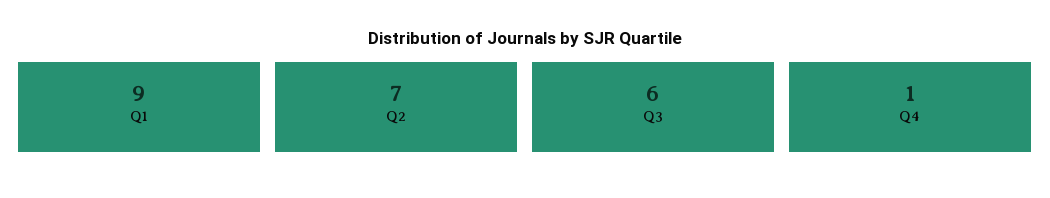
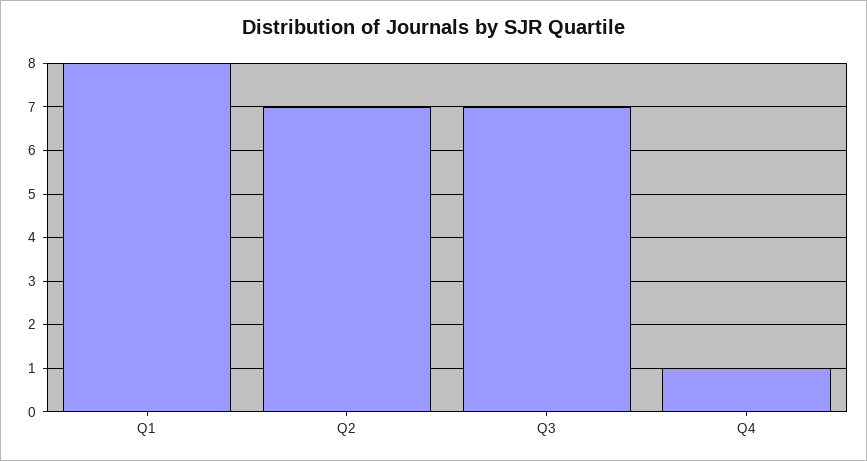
Q1: 9 -> 8
Q3: 6 -> 7

